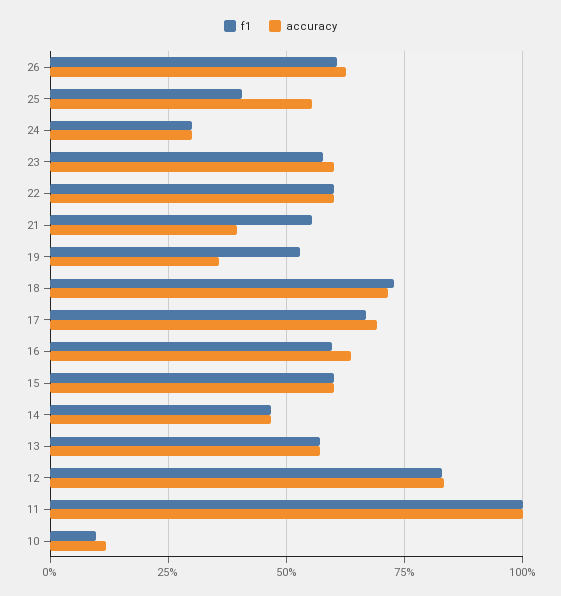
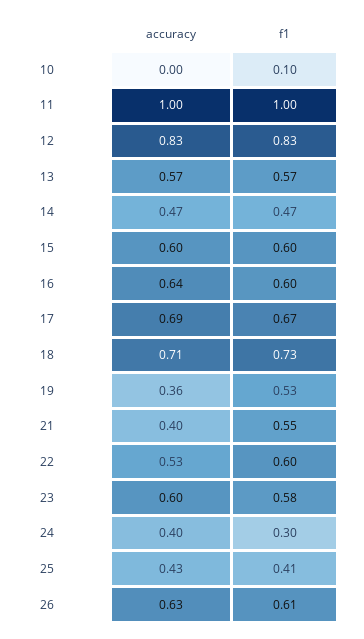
accuracy, 25: 0.55 -> 0.43
accuracy, 24: 0.3 -> 0.4
accuracy, 22: 0.6 -> 0.53
accuracy, 10: 0.125 -> 0

